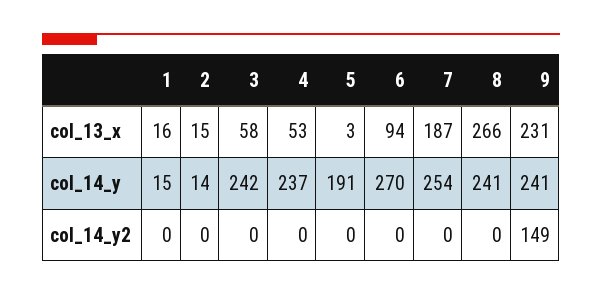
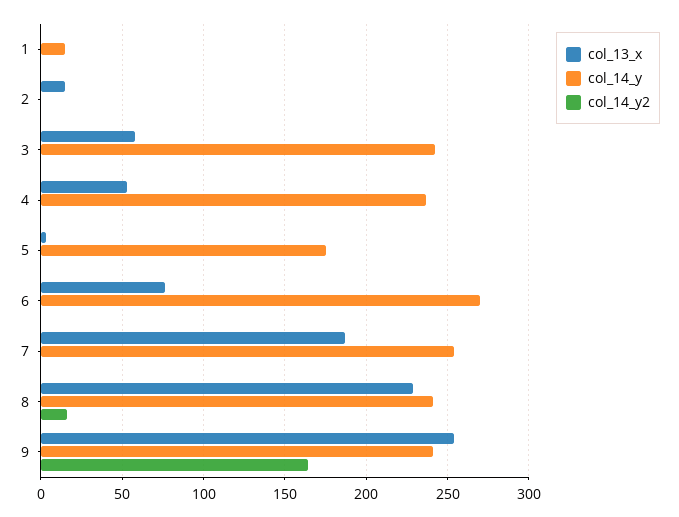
col_13_x, 1: 16 -> 0
col_13_x, 6: 94 -> 75
col_13_x, 8: 266 -> 230
col_13_x, 9: 231 -> 255
col_14_y, 2: 14 -> 0
col_14_y, 5: 191 -> 175
col_14_y2, 8: 0 -> 15
col_14_y2, 9: 149 -> 165

